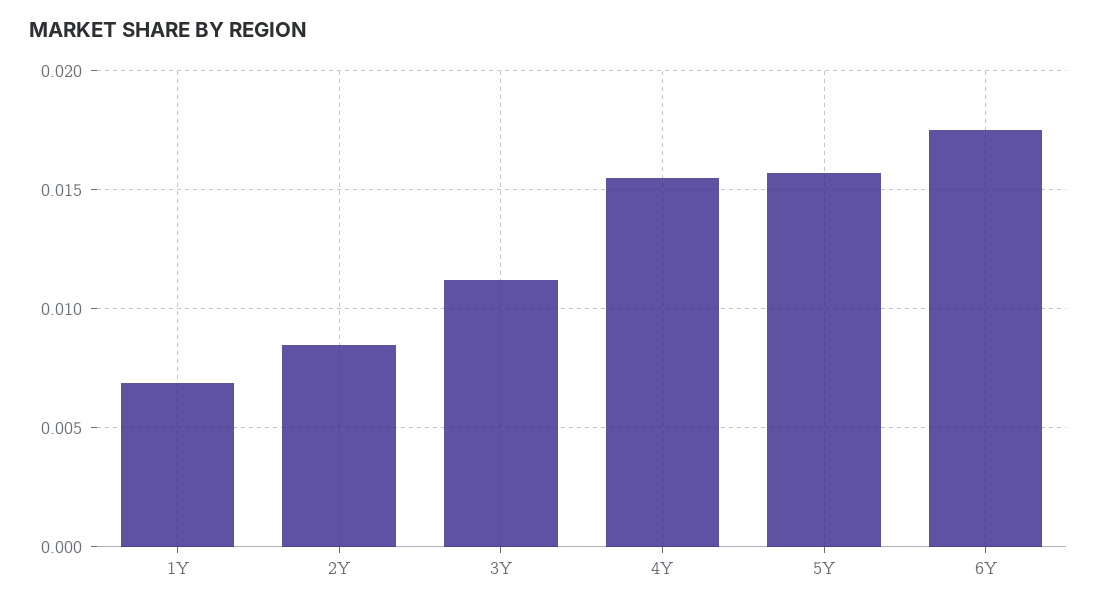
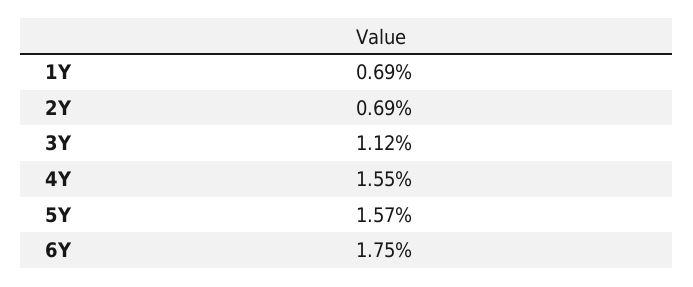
2Y: 0.0085 -> 0.0069

